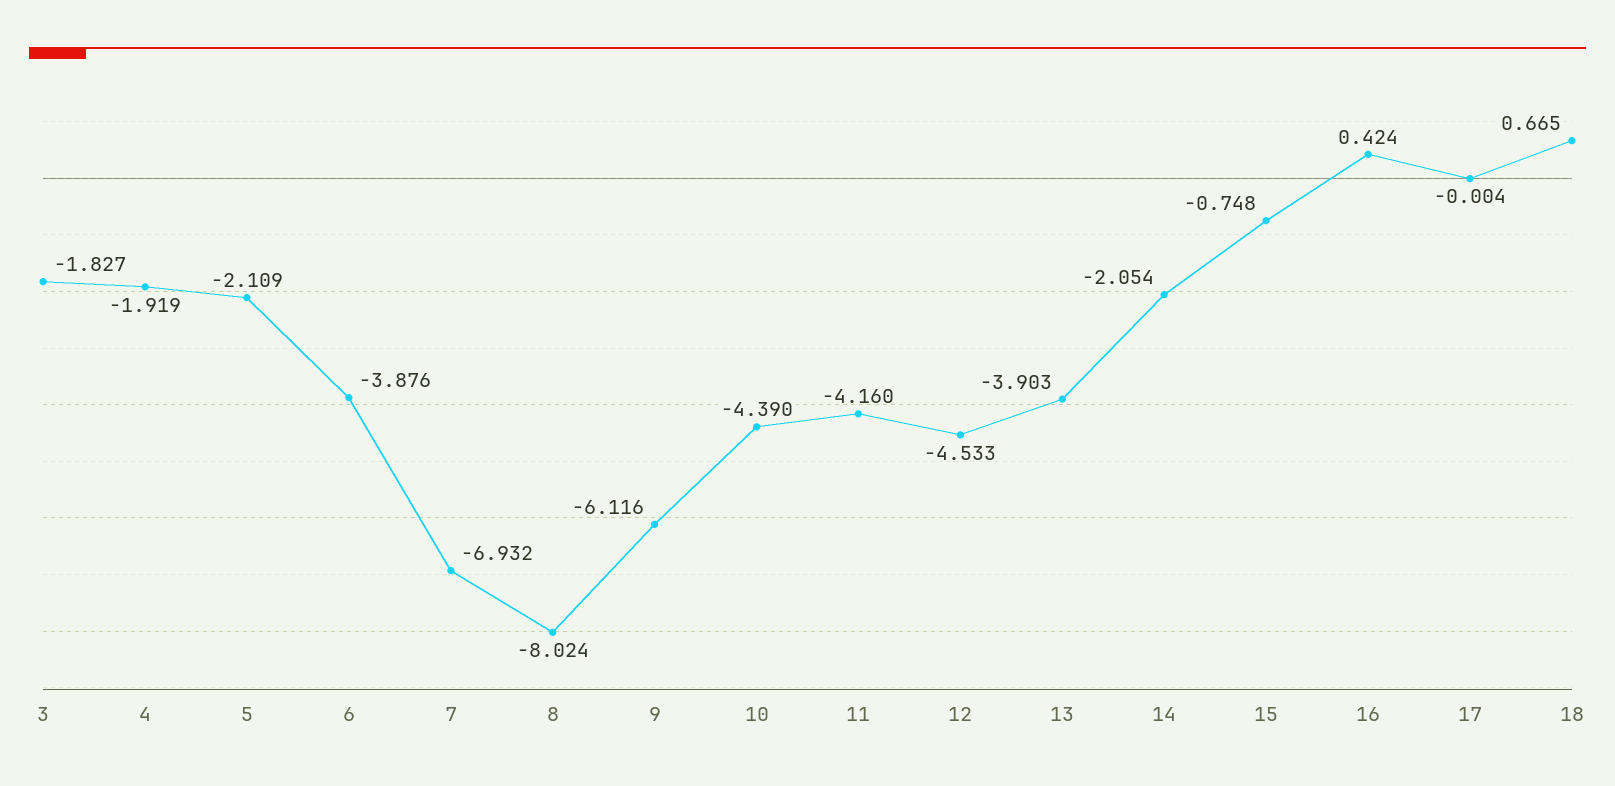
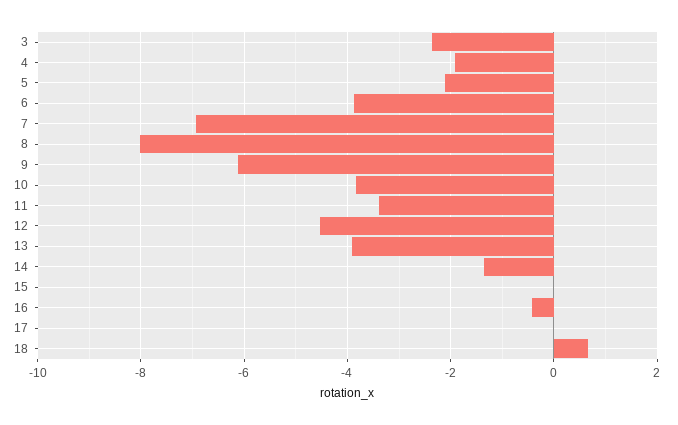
3: -1.827 -> -2.4
10: -4.39 -> -3.8
11: -4.16 -> -3.4
14: -2.054 -> -1.4
15: -0.748 -> 0
16: 0.424 -> -0.4

